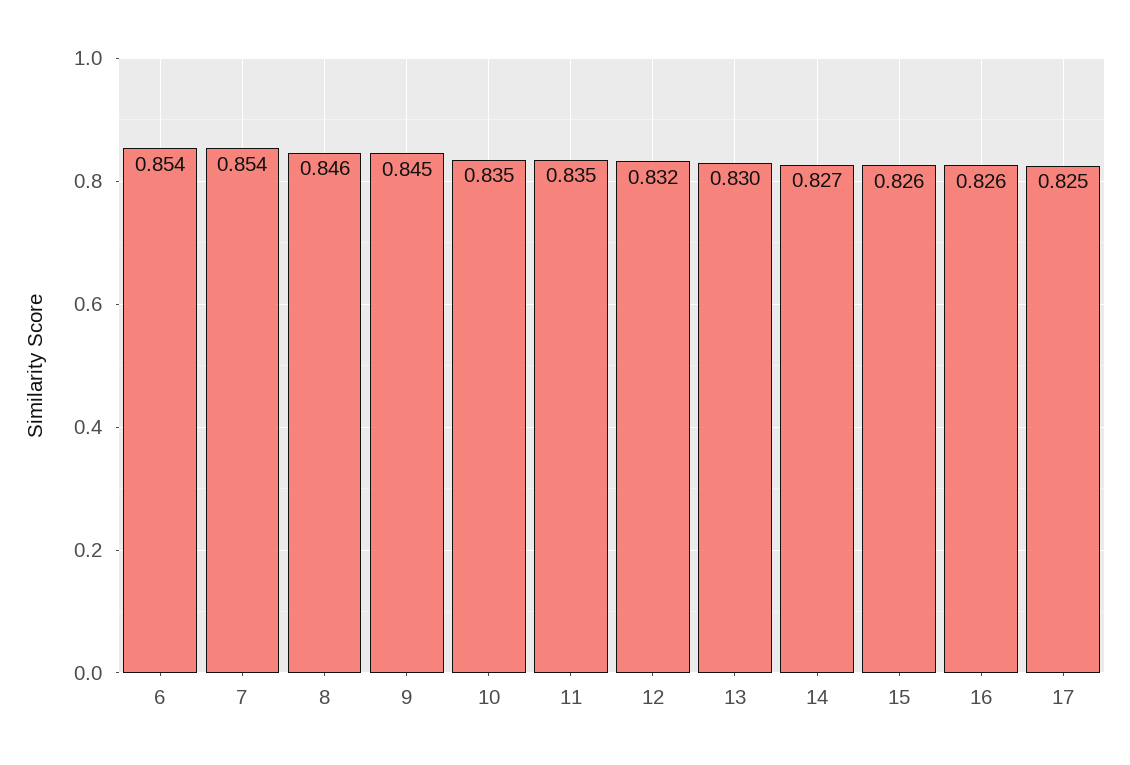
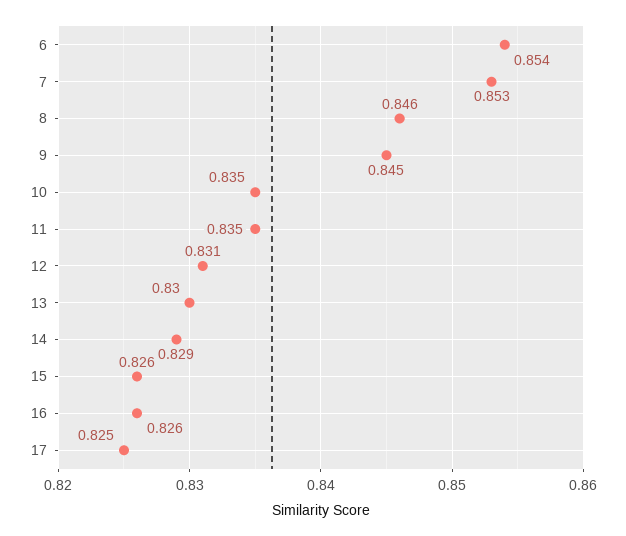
7: 0.854 -> 0.853
12: 0.832 -> 0.831
14: 0.827 -> 0.829

